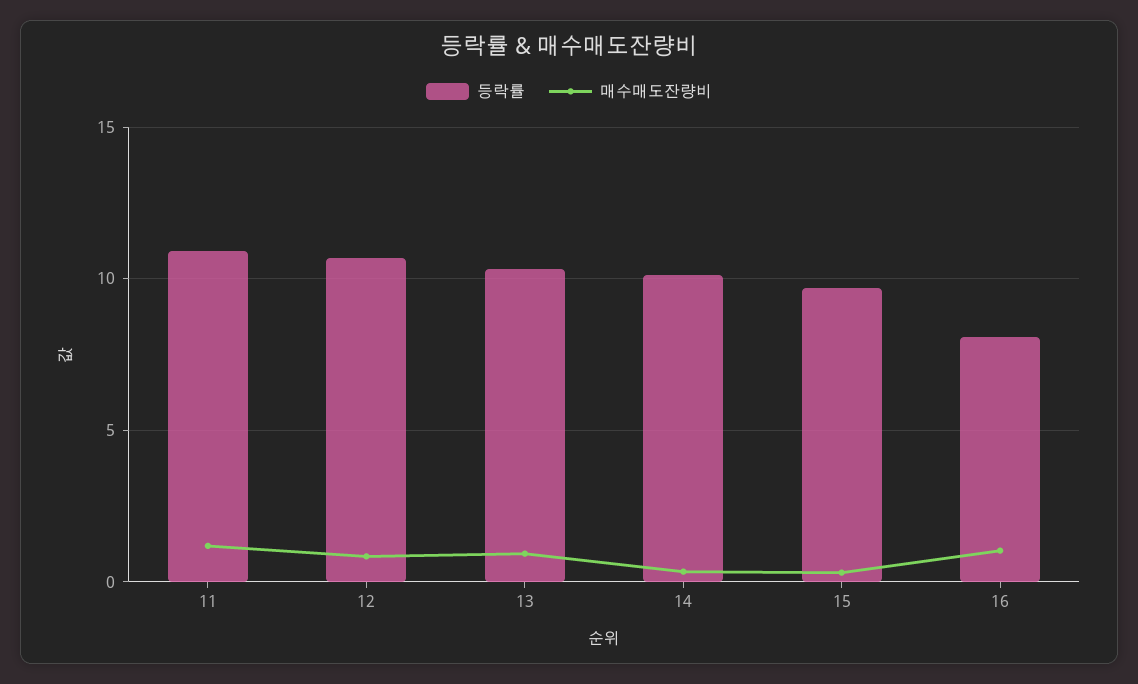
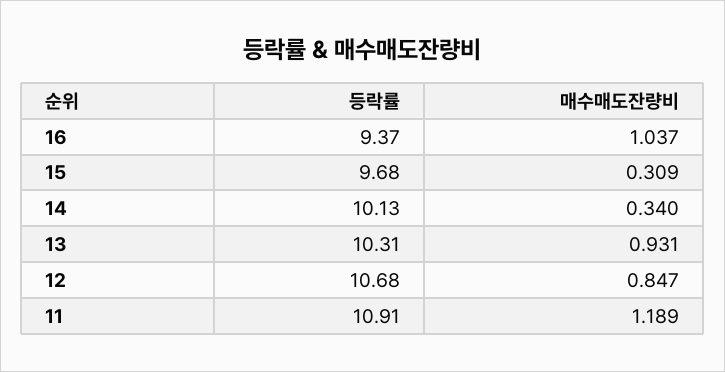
등락률, 16: 8 -> 9.37

